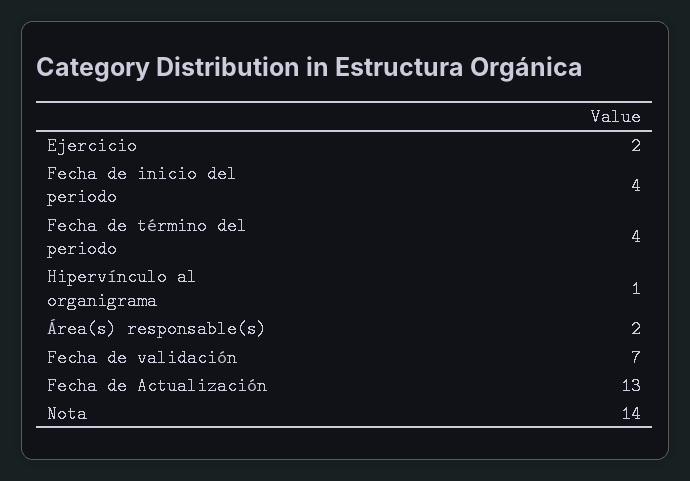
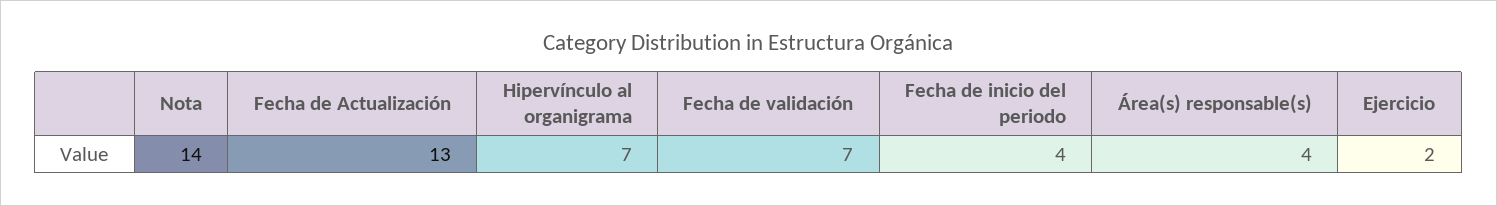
Fecha de término del periodo: 4 -> none
Hipervínculo al organigrama: 1 -> 7
Área(s) responsable(s): 2 -> 4

